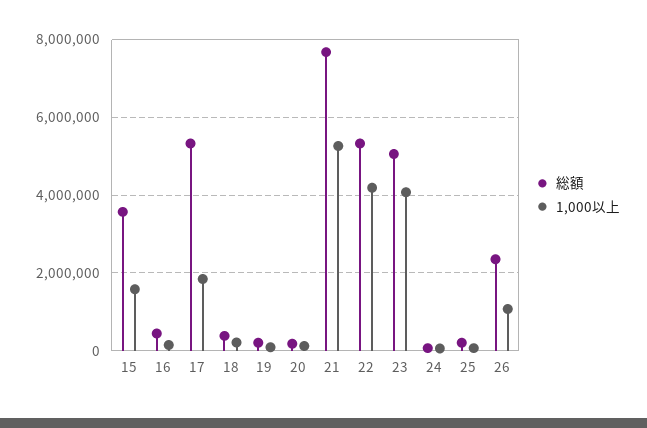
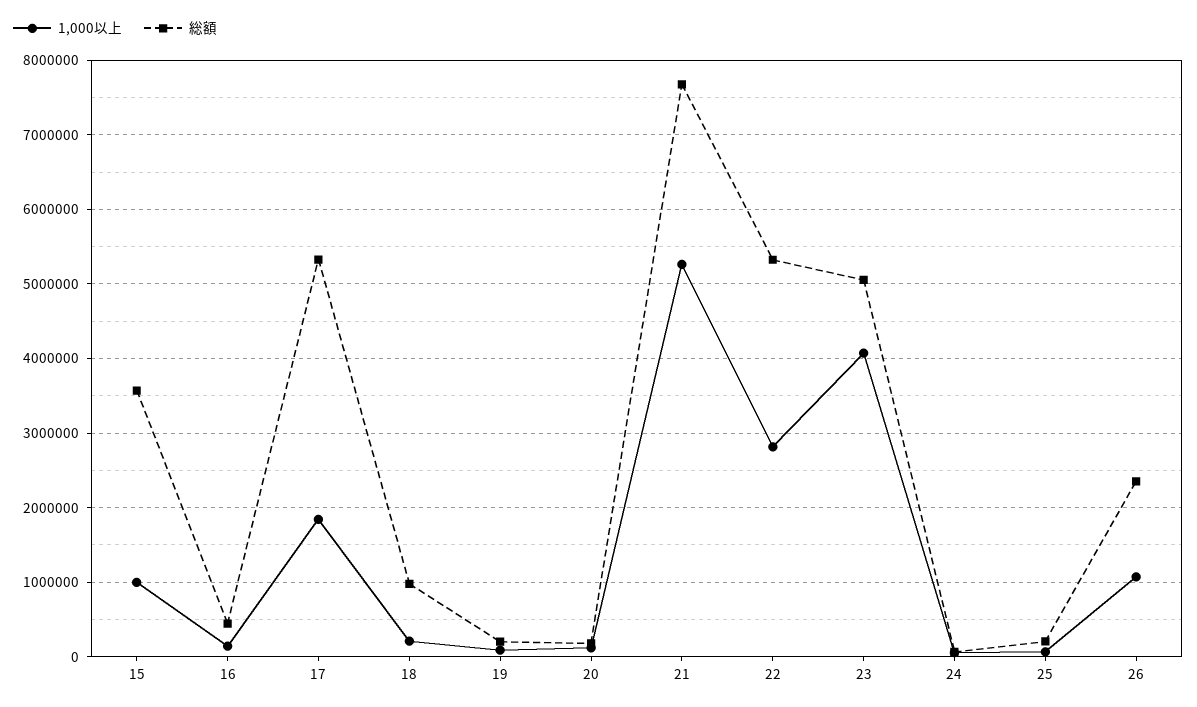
1,000以上, 15: 1600000 -> 1000000
総額, 18: 400000 -> 1000000
1,000以上, 22: 4200000 -> 2800000

